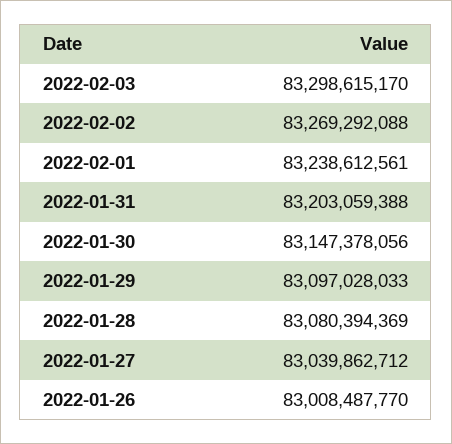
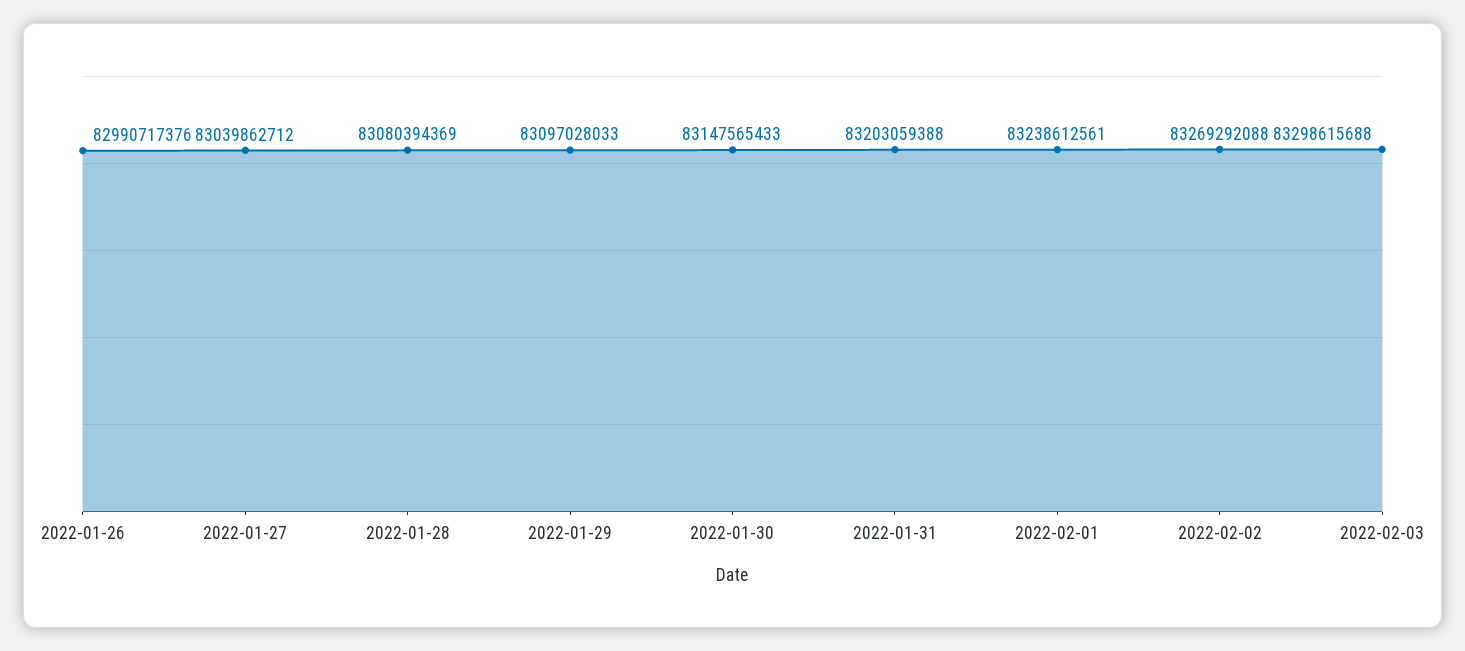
2022-02-03: 83298615170 -> 83298615688
2022-01-30: 83147378056 -> 83147565433
2022-01-26: 83008487770 -> 82990717376

